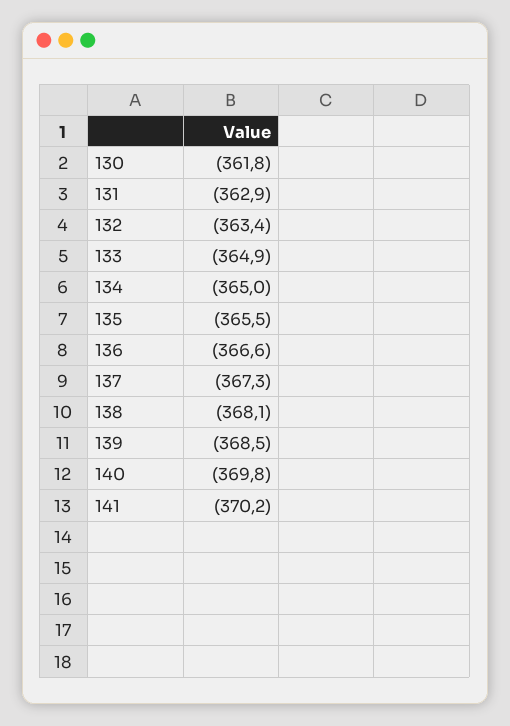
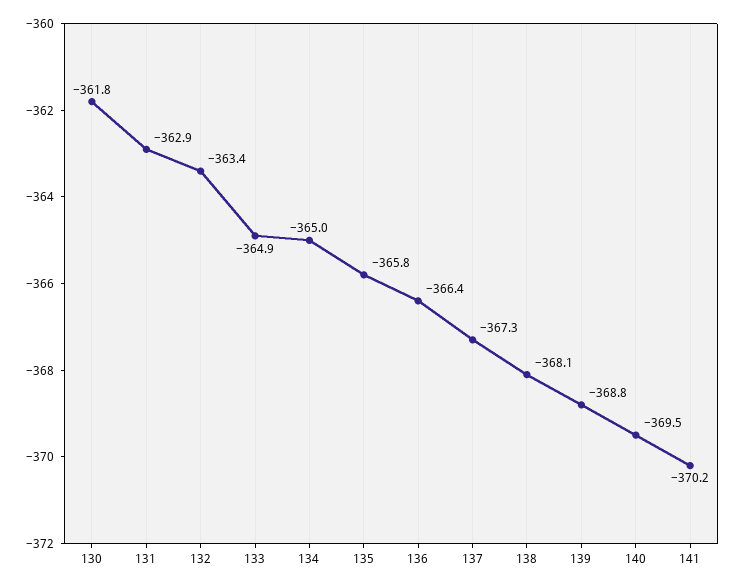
135: -365.5 -> -365.8
136: -366.6 -> -366.4
139: -368.5 -> -368.8
140: -369.8 -> -369.5

